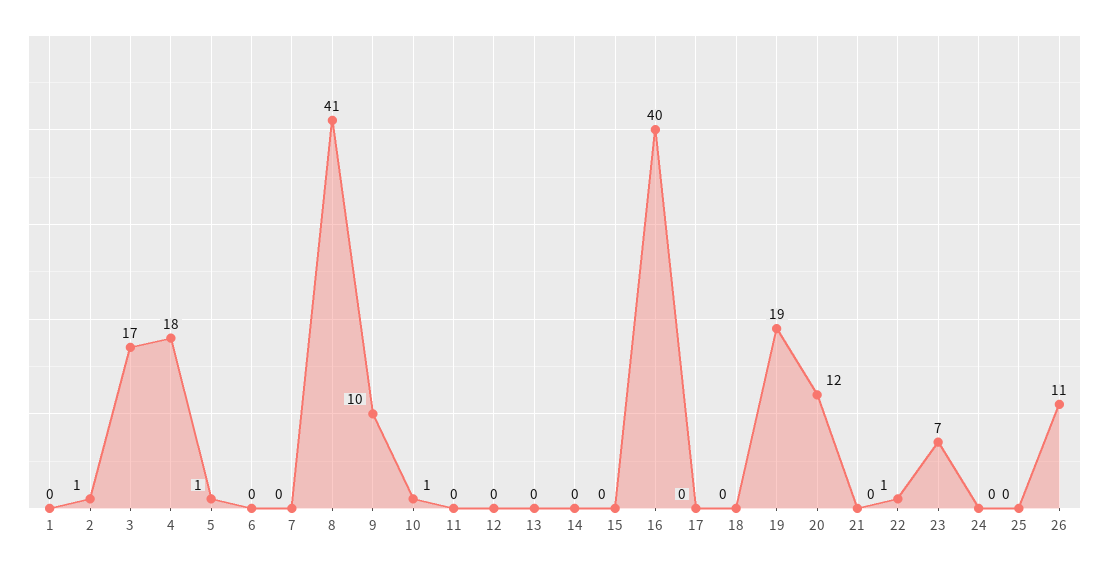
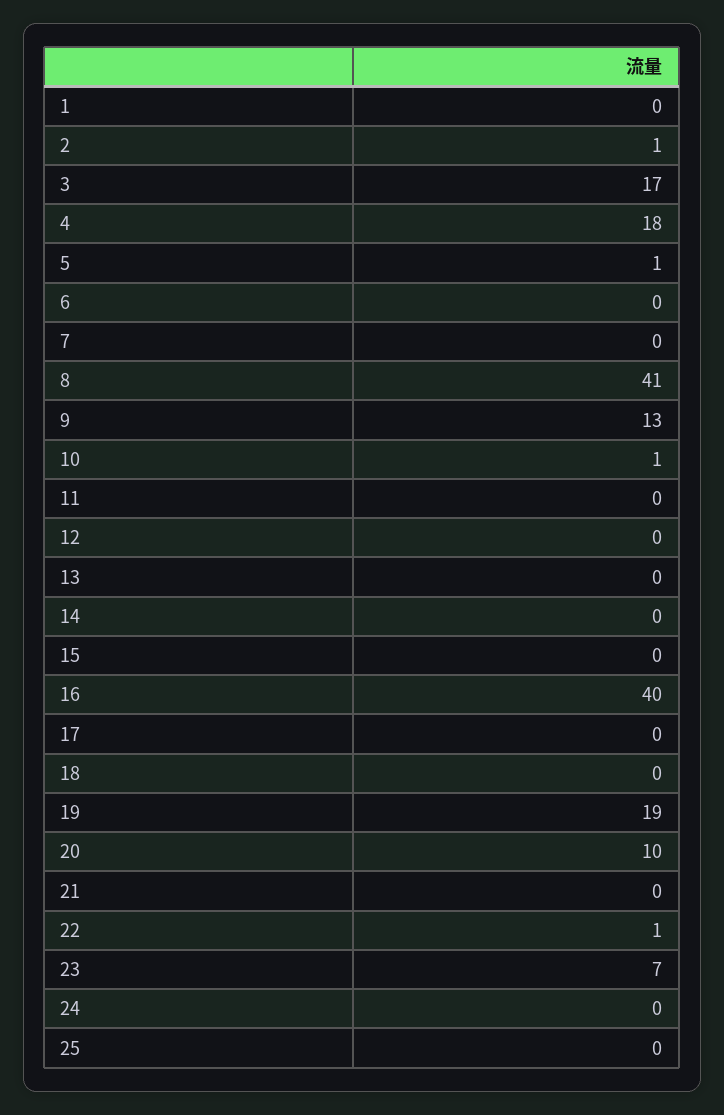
9: 10 -> 13
20: 12 -> 10
26: 11 -> none

